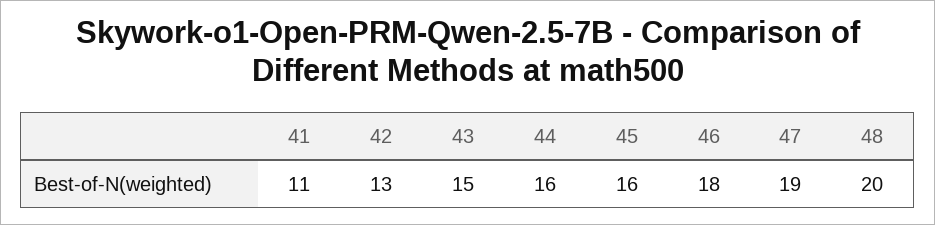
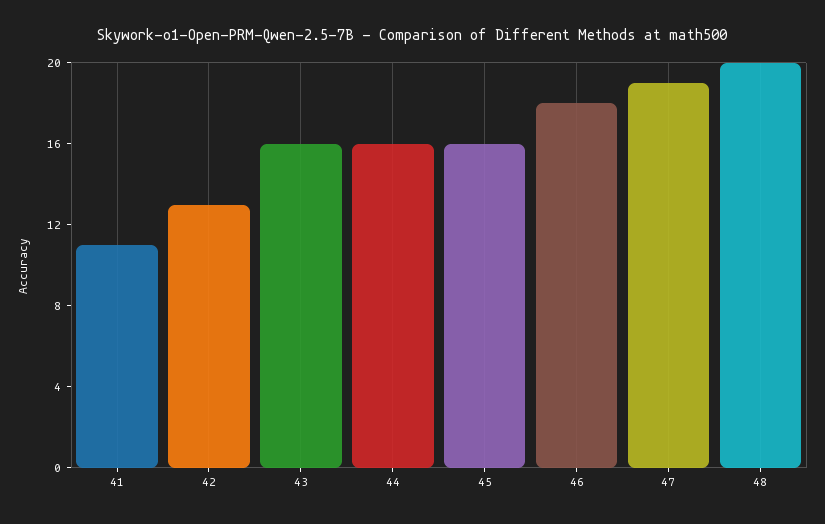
43: 15 -> 16

